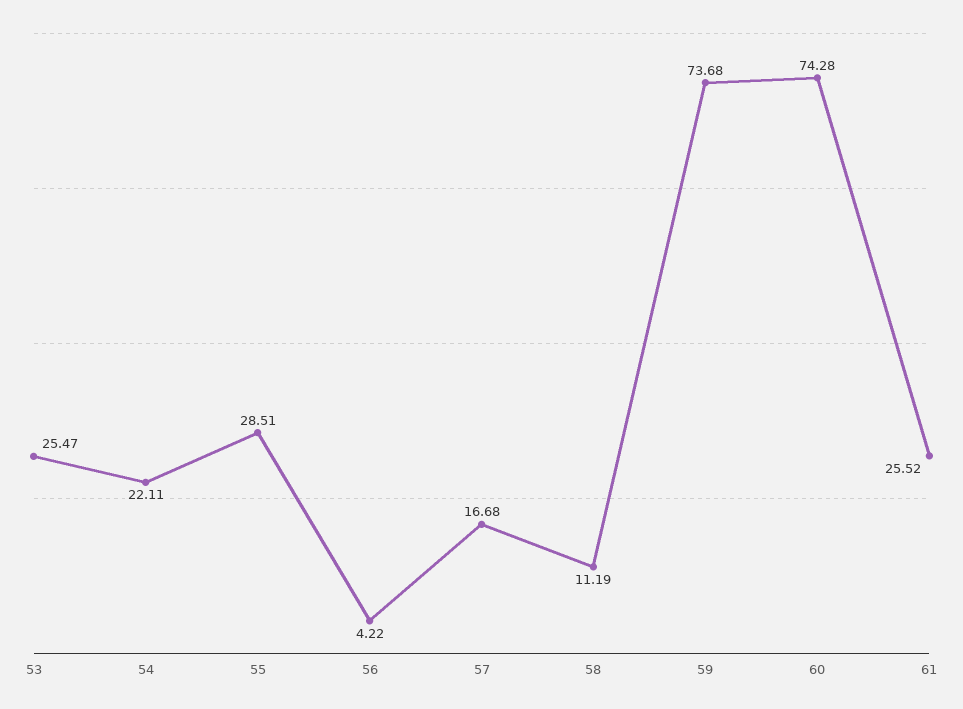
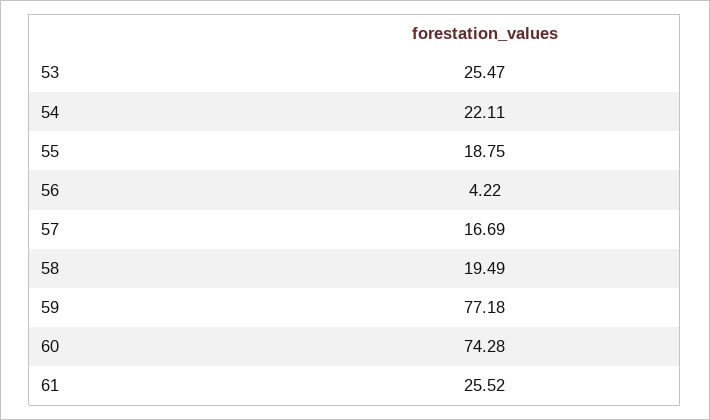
55: 28.51 -> 18.75
57: 16.68 -> 16.69
58: 11.19 -> 19.49
59: 73.68 -> 77.18

